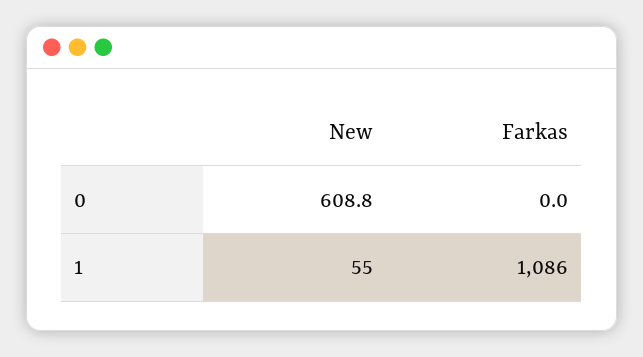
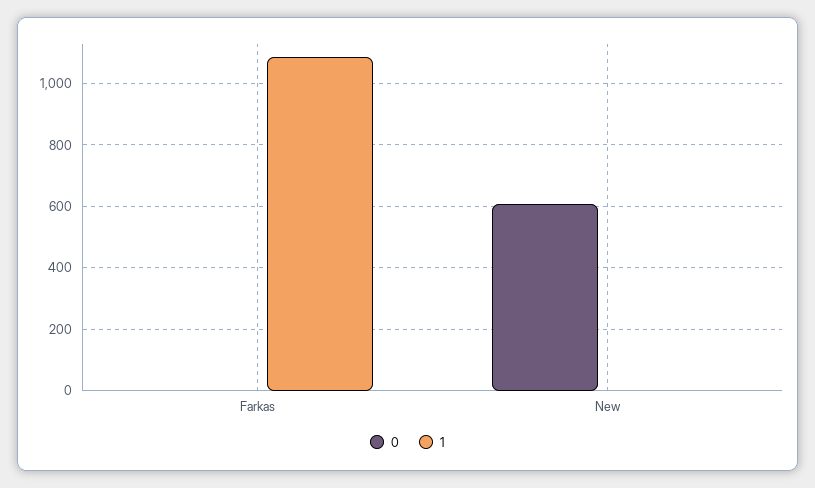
1, New: 55 -> 0

